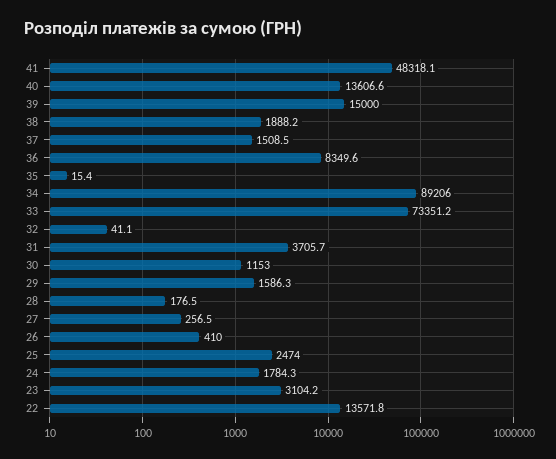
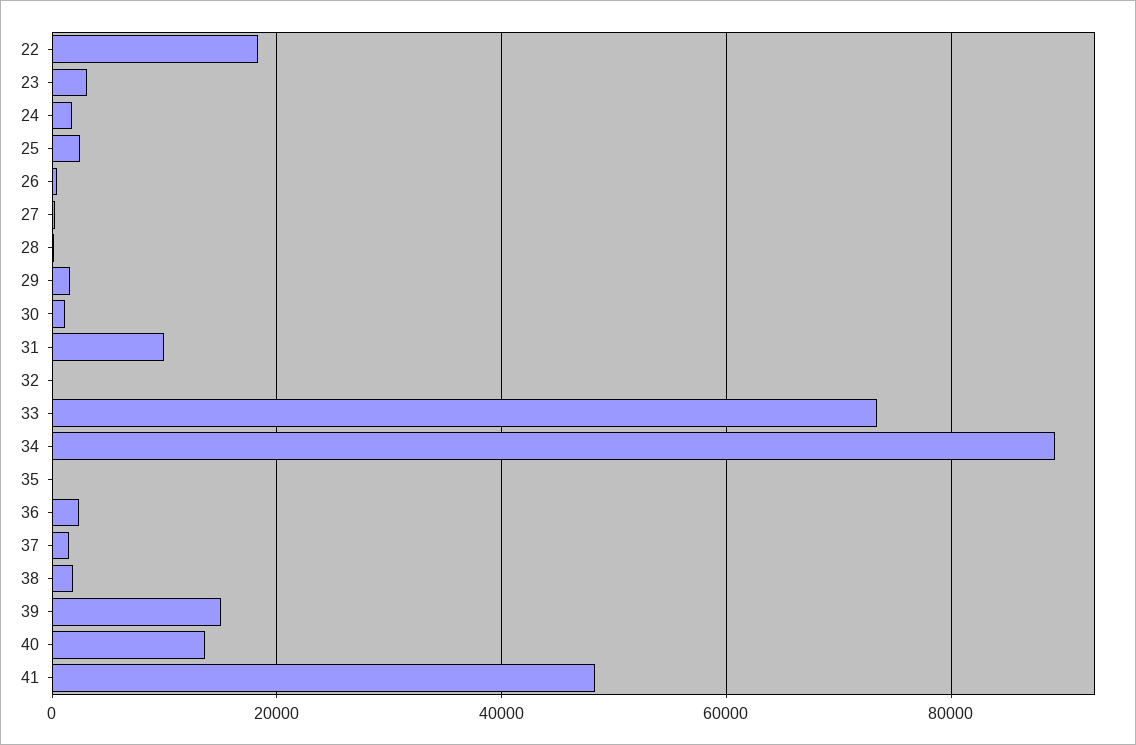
36: 8349.6 -> 2000
31: 3705.7 -> 10000
22: 13571.8 -> 18000

